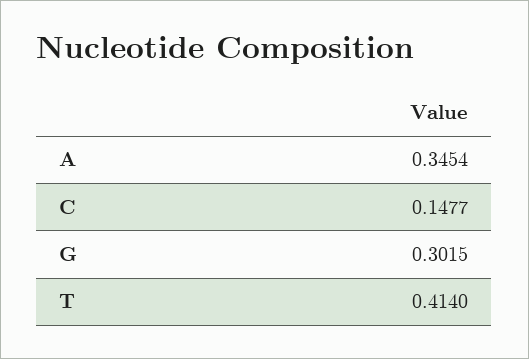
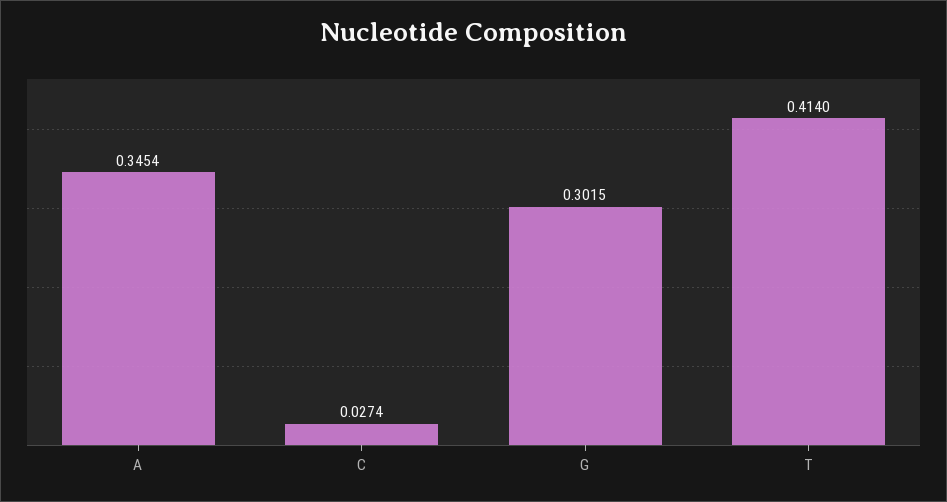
C: 0.1477 -> 0.0274

